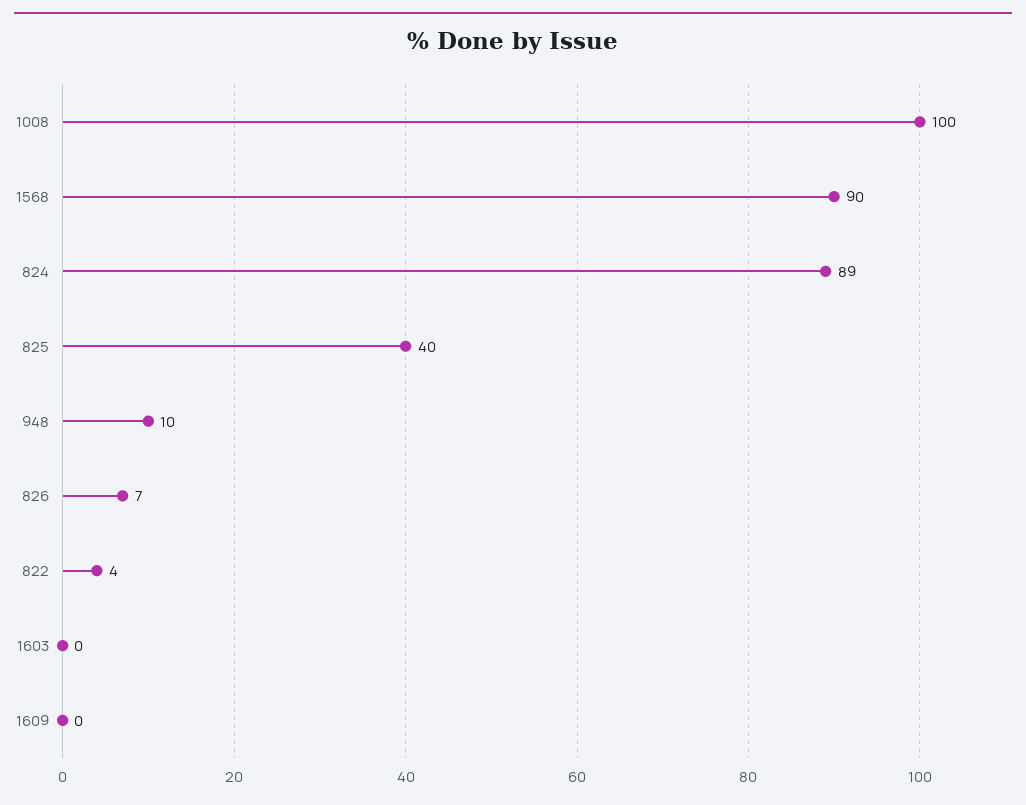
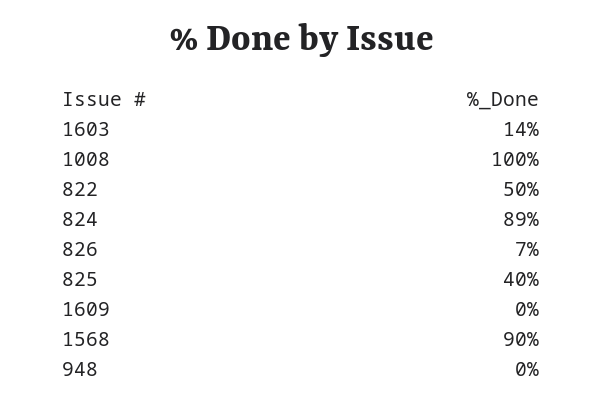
948: 10 -> 0
822: 4 -> 50
1603: 0 -> 14

